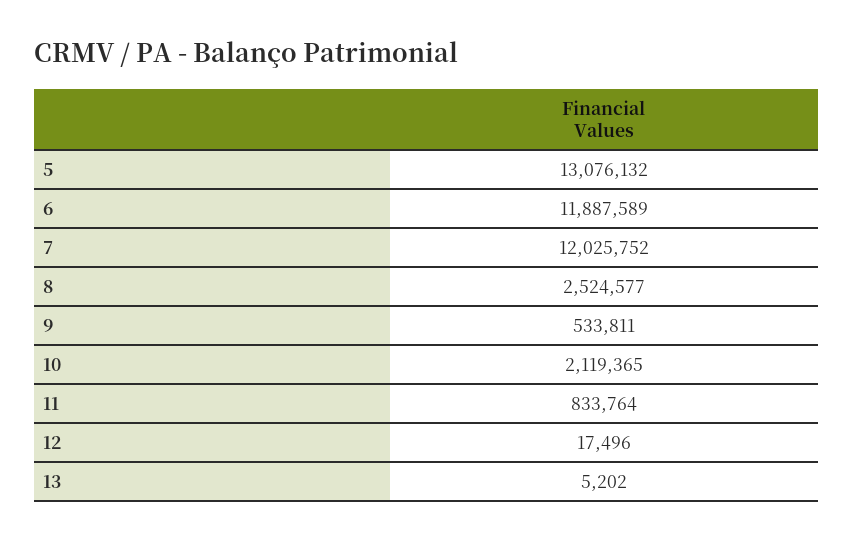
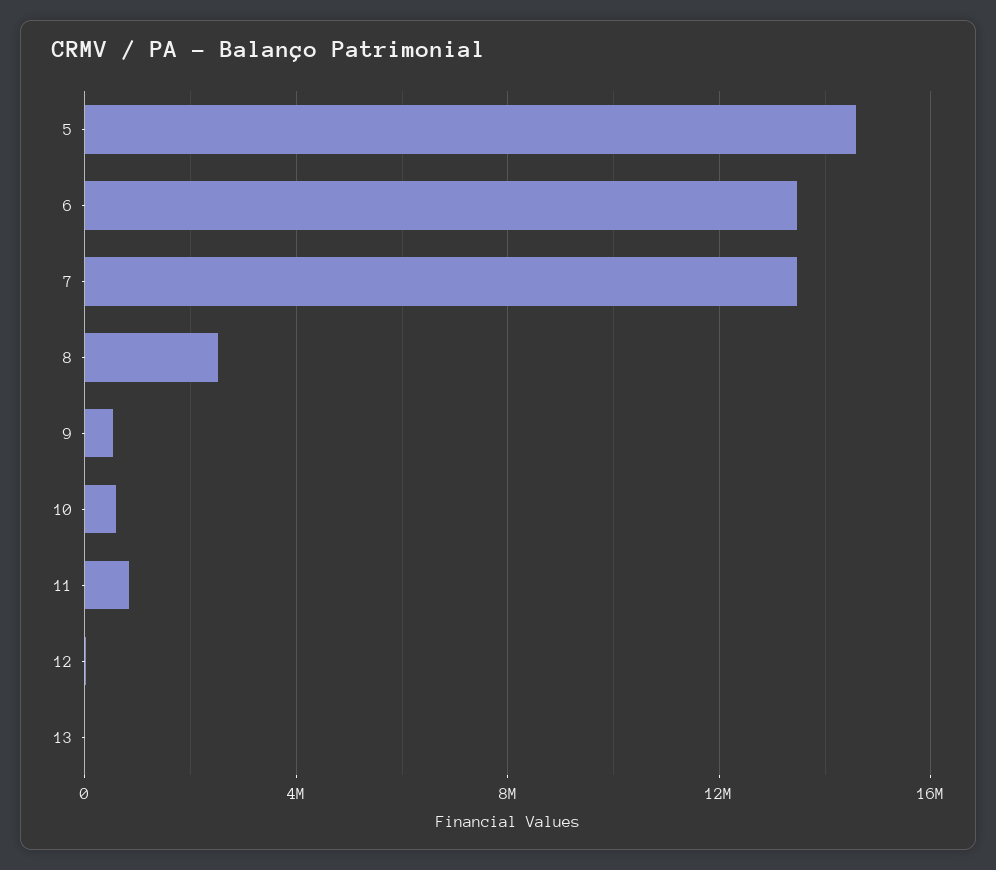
5: 13076132 -> 14500000
6: 11887589 -> 13500000
7: 12025752 -> 13500000
10: 2119365 -> 500000

